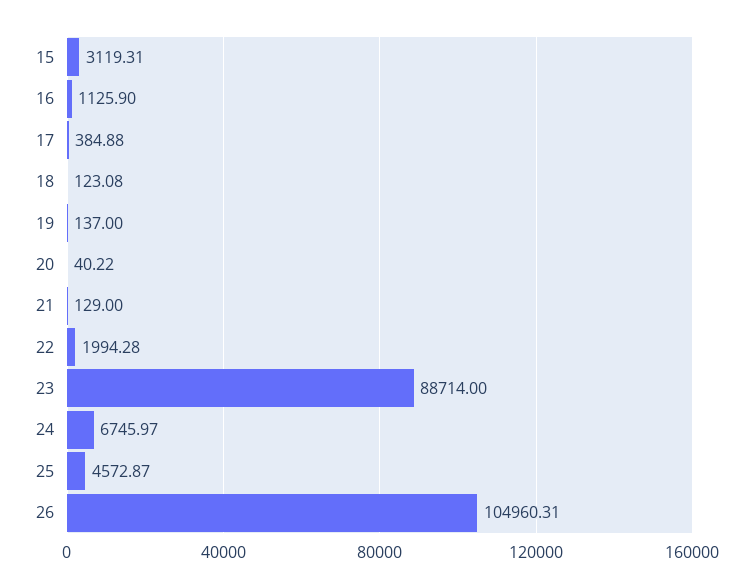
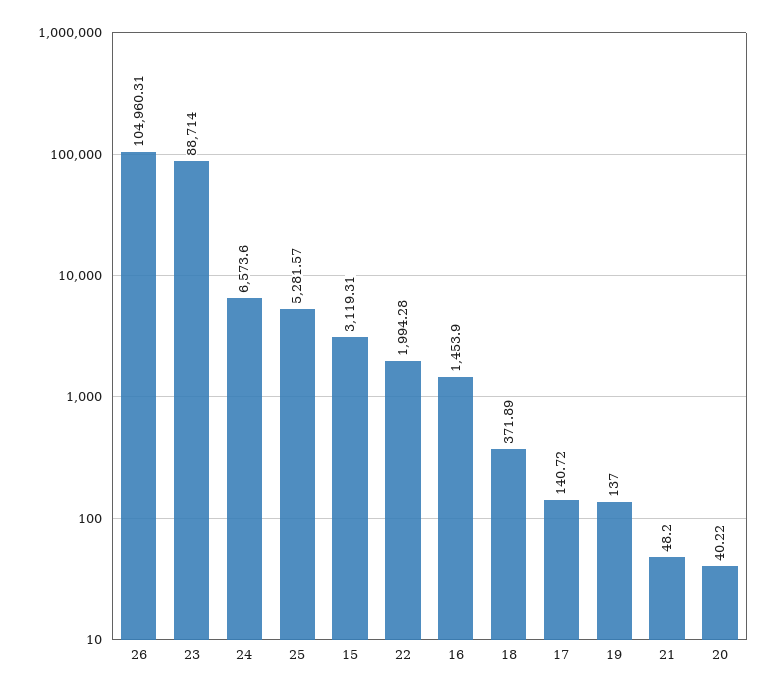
16: 1125.9 -> 1453.9
17: 384.88 -> 140.72
18: 123.08 -> 371.89
21: 129 -> 48.2
24: 6745.97 -> 6573.6
25: 4572.87 -> 5281.57

